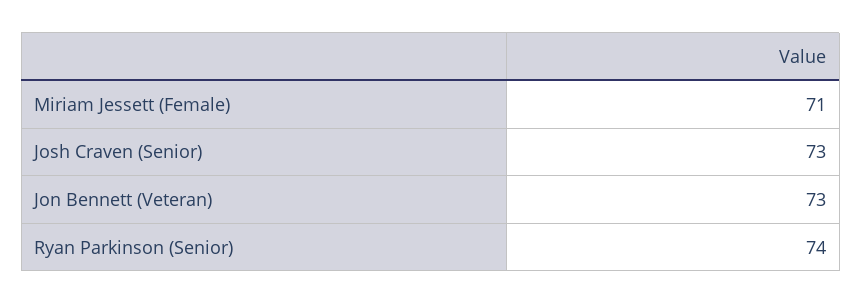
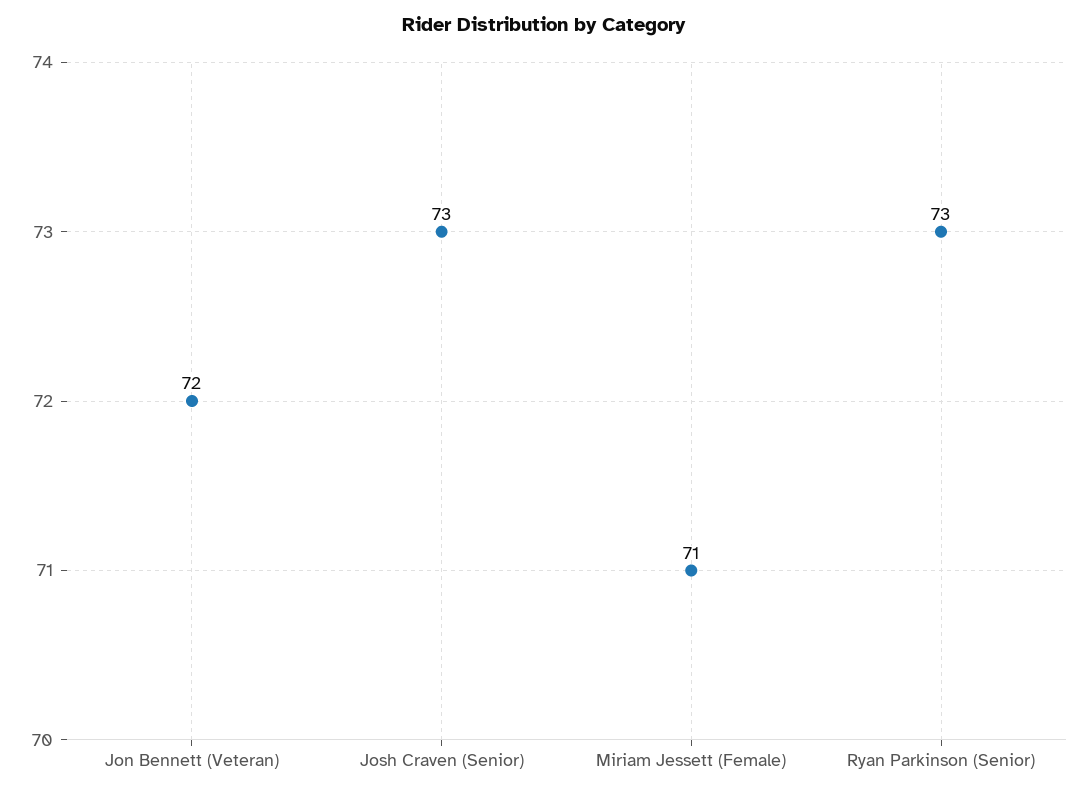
Jon Bennett (Veteran): 73 -> 72
Ryan Parkinson (Senior): 74 -> 73

